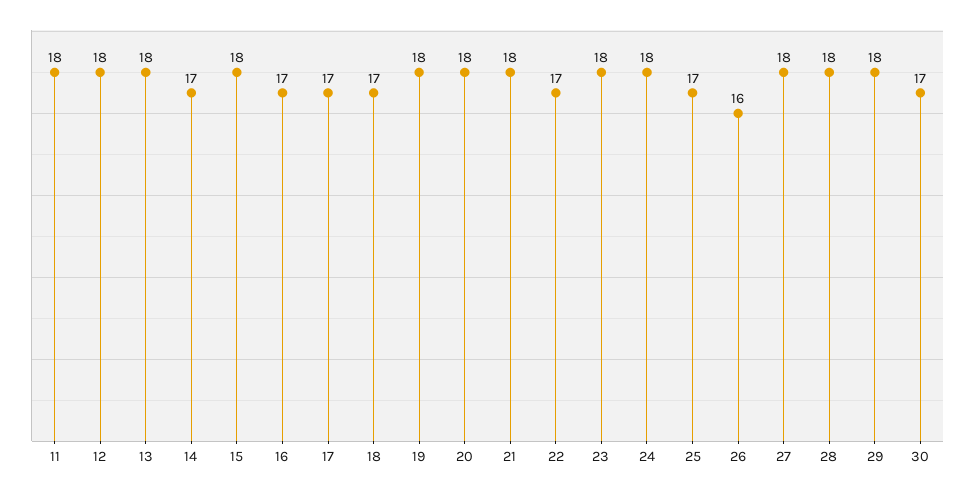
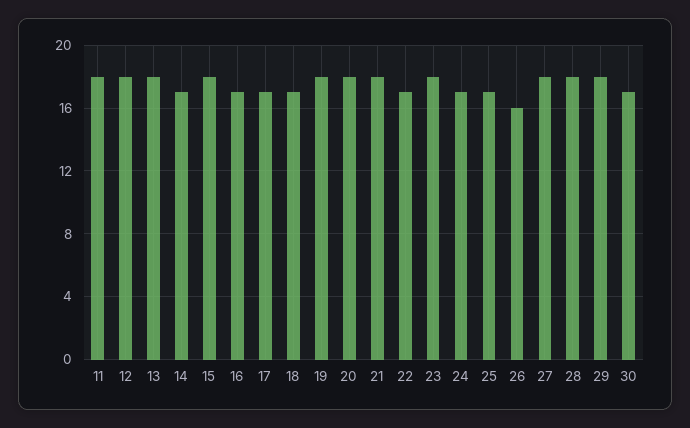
24: 18 -> 17

